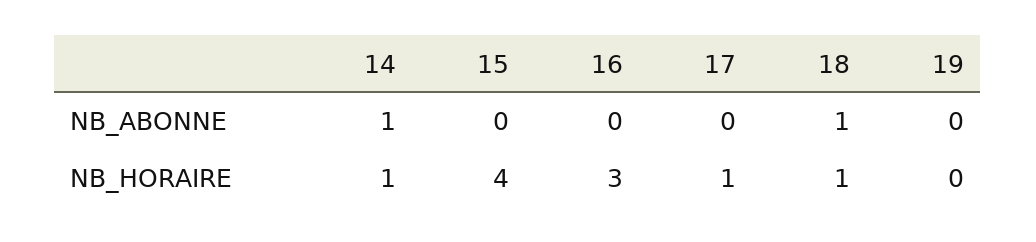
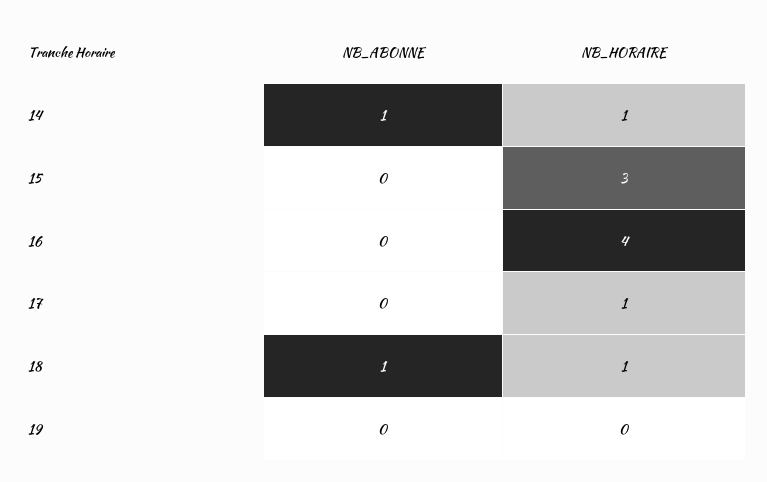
15, NB_HORAIRE: 4 -> 3
16, NB_HORAIRE: 3 -> 4

